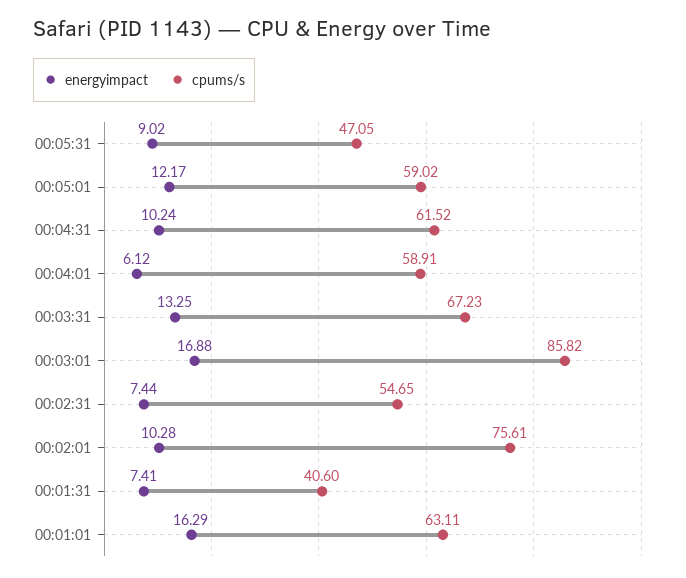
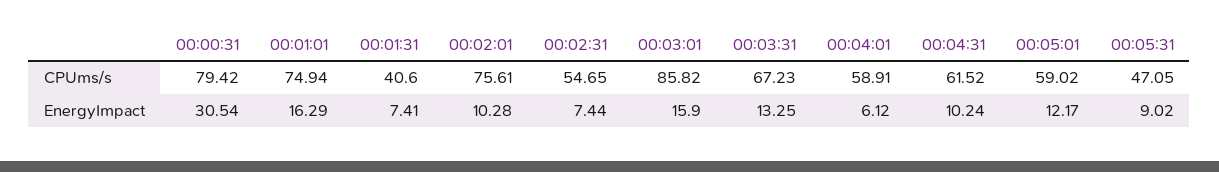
energyimpact, 00:03:01: 16.88 -> 15.9
cpums/s, 00:01:01: 63.11 -> 74.94
cpums/s, 00:00:31: none -> 79.42
energyimpact, 00:00:31: none -> 30.54

